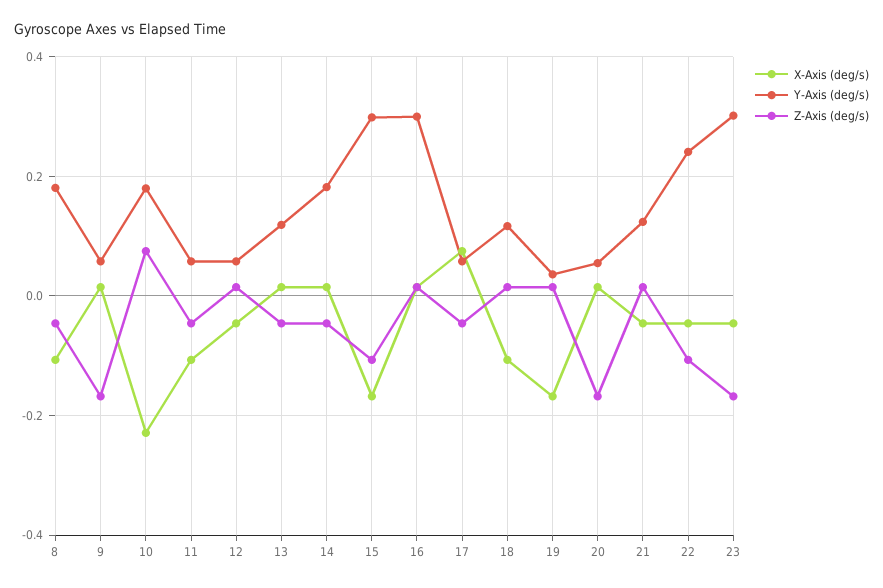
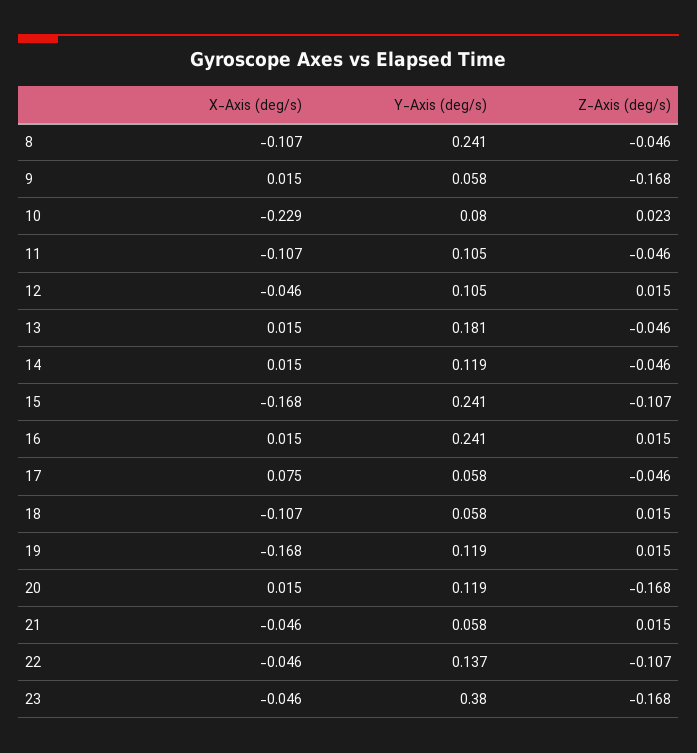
Y-Axis (deg/s), 8: 0.18 -> 0.241
Y-Axis (deg/s), 10: 0.18 -> 0.08
Z-Axis (deg/s), 10: 0.08 -> 0.023
Y-Axis (deg/s), 11: 0.06 -> 0.105
Y-Axis (deg/s), 12: 0.06 -> 0.105
Y-Axis (deg/s), 13: 0.12 -> 0.181
Y-Axis (deg/s), 14: 0.18 -> 0.119
Y-Axis (deg/s), 15: 0.3 -> 0.241
Y-Axis (deg/s), 16: 0.3 -> 0.241
Y-Axis (deg/s), 18: 0.12 -> 0.058
Y-Axis (deg/s), 19: 0.04 -> 0.119
Y-Axis (deg/s), 20: 0.06 -> 0.119
Y-Axis (deg/s), 21: 0.12 -> 0.058
Y-Axis (deg/s), 22: 0.24 -> 0.137
Y-Axis (deg/s), 23: 0.3 -> 0.38

